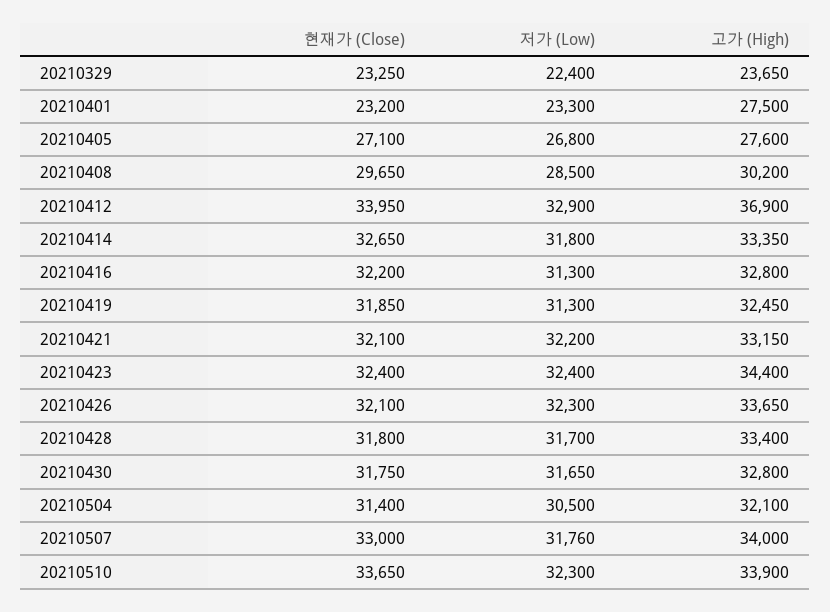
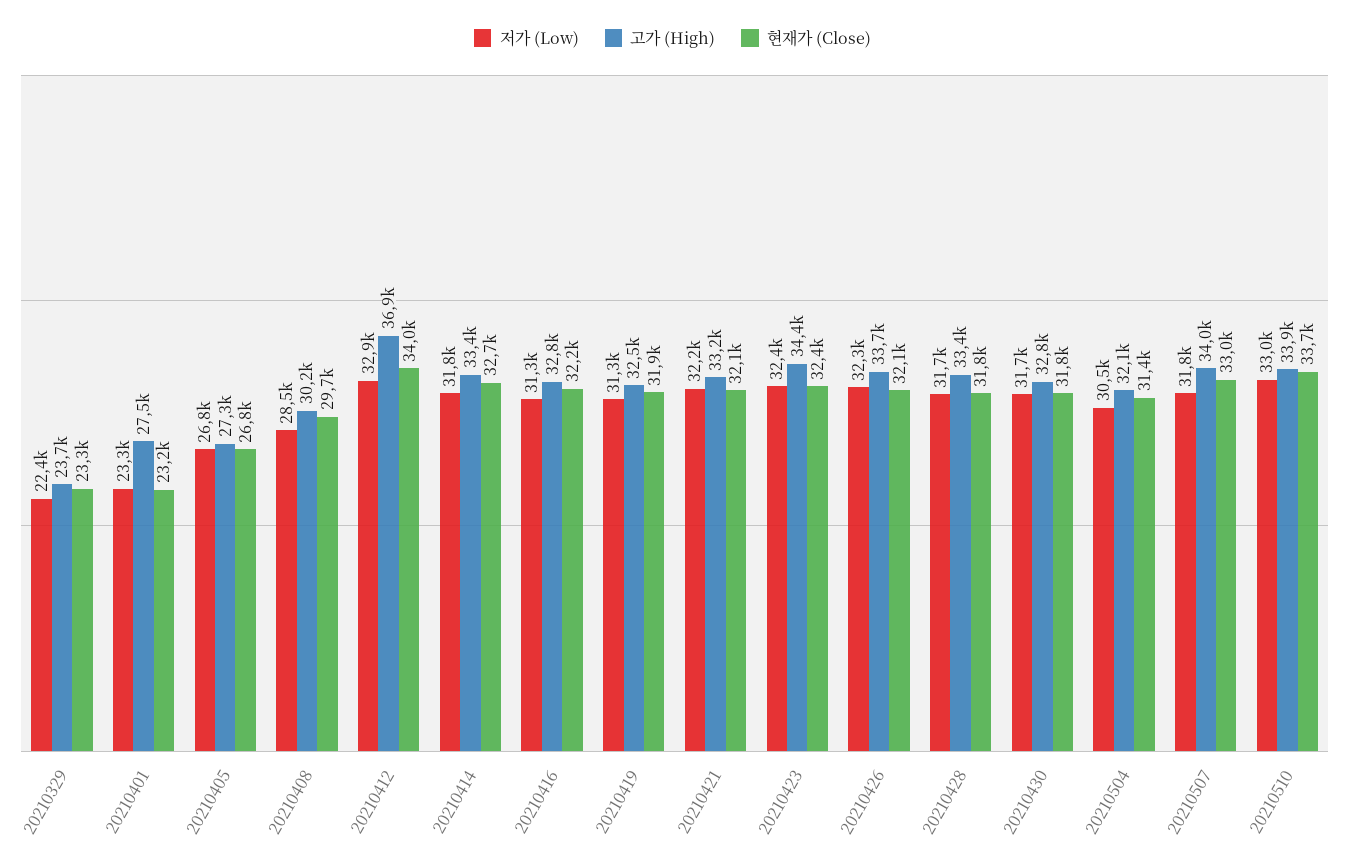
현재가 (Close), 20210405: 27100 -> 26800
고가 (High), 20210405: 27600 -> 27300
저가 (Low), 20210510: 32300 -> 33000

